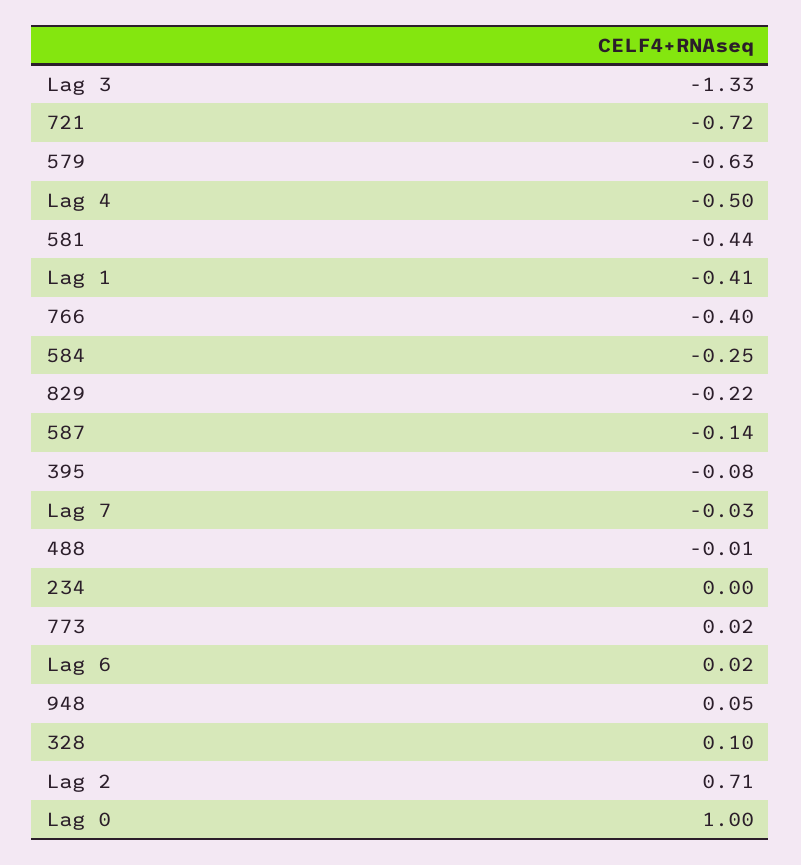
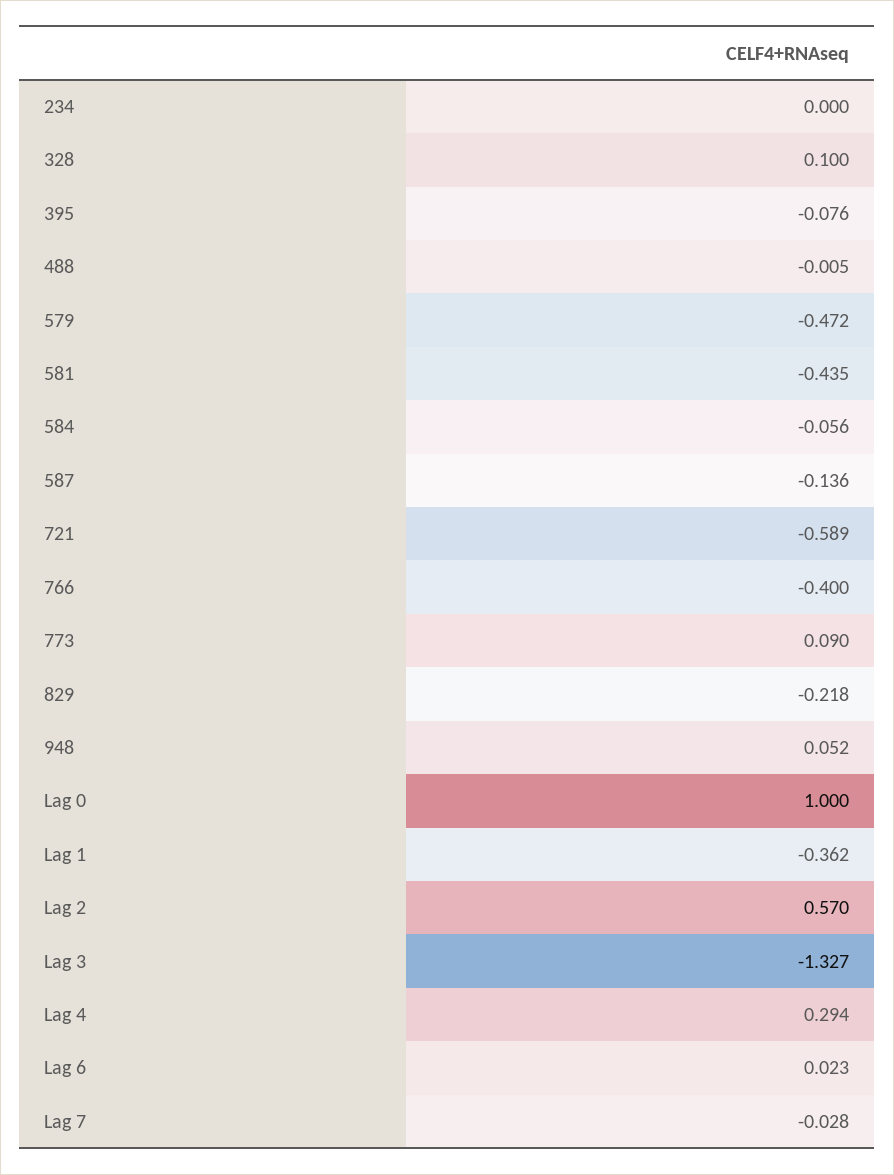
721: -0.72 -> -0.589
579: -0.63 -> -0.472
Lag 4: -0.5 -> 0.294
Lag 1: -0.41 -> -0.362
584: -0.25 -> -0.056
773: 0.02 -> 0.09
Lag 2: 0.71 -> 0.57

